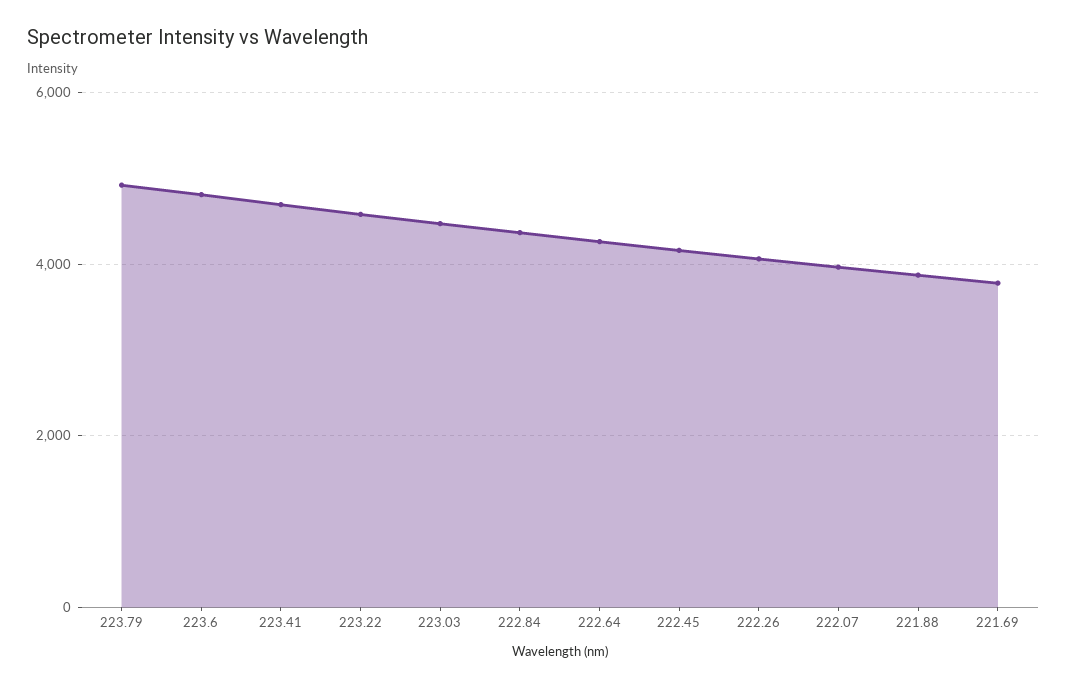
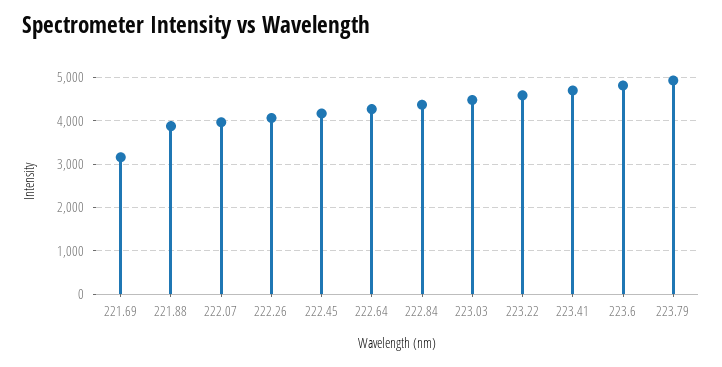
221.69: 3800 -> 3200

